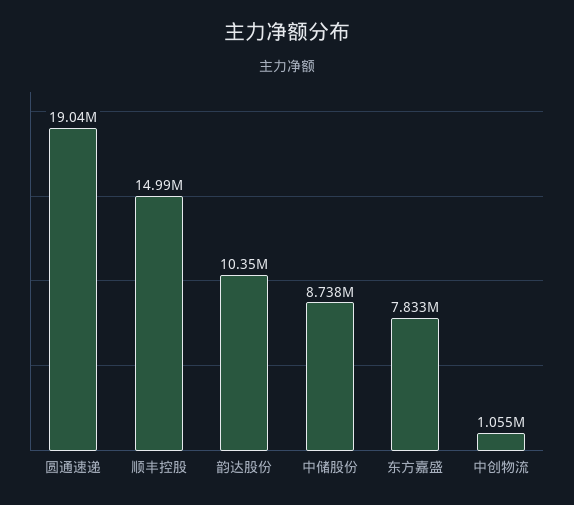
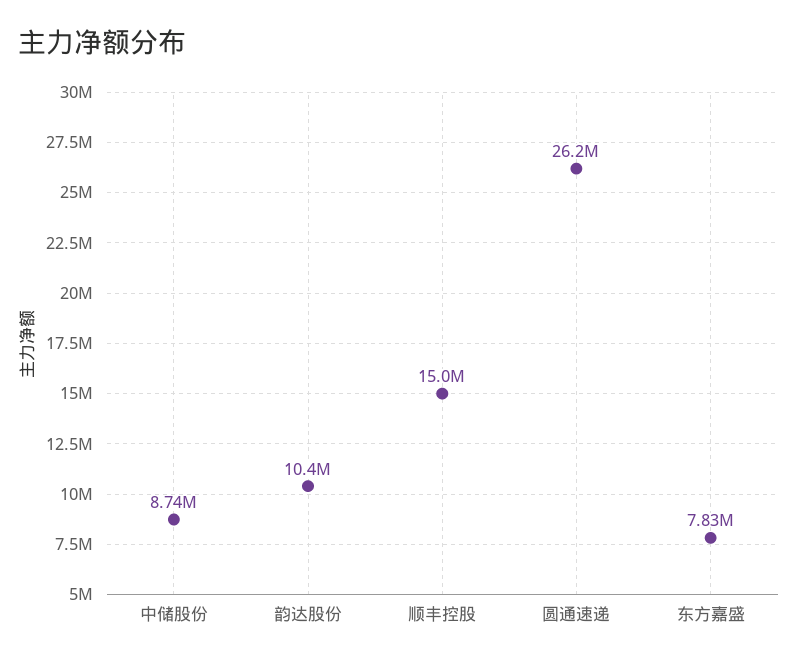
圆通速递: 19040000 -> 26200000
中创物流: 1055000 -> none

